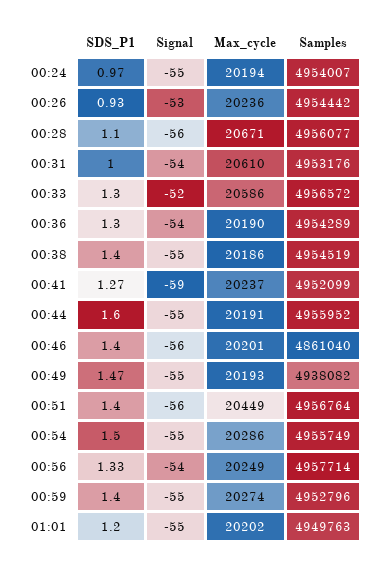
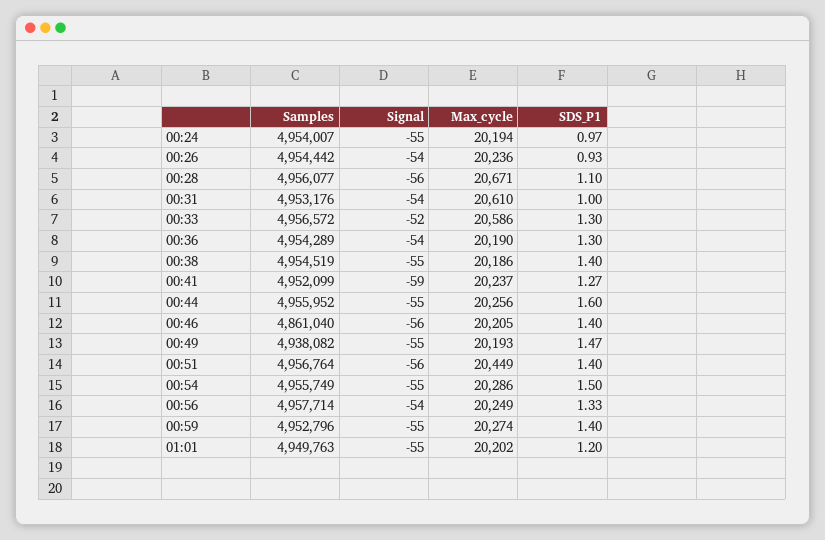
Signal, 00:26: -53 -> -54
Max_cycle, 00:44: 20191 -> 20256
Max_cycle, 00:46: 20201 -> 20205

